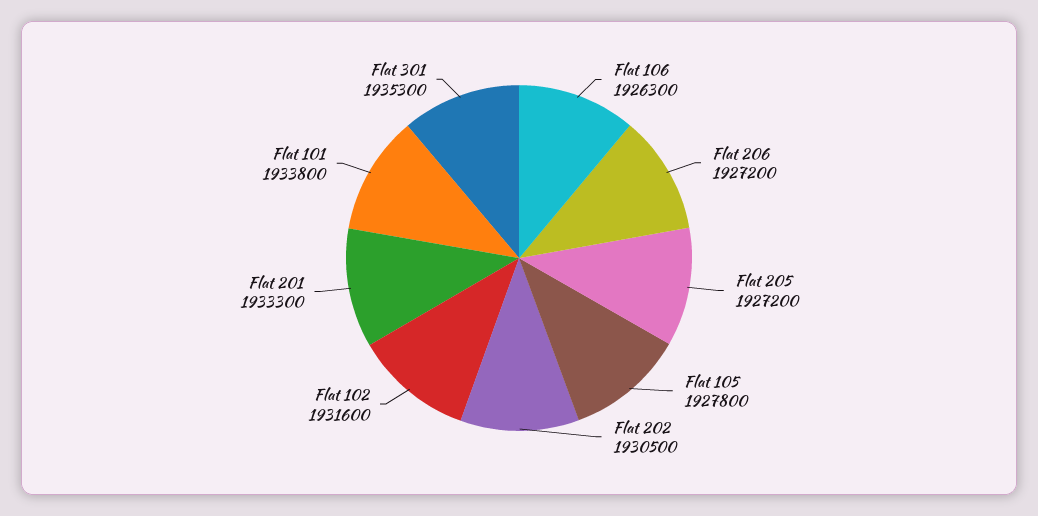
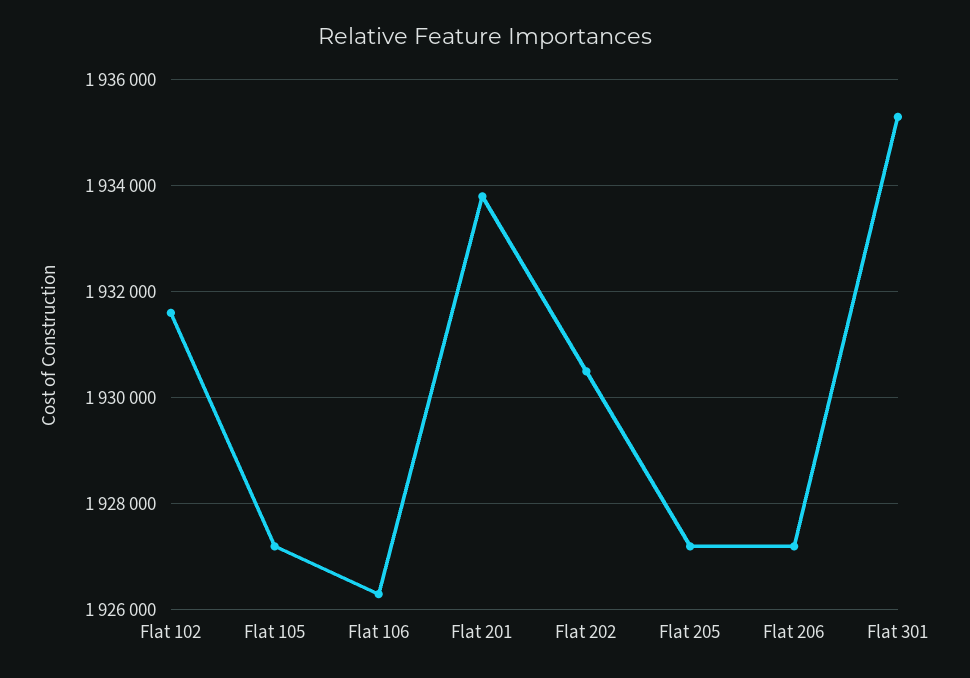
Flat 105: 1927800 -> 1927200
Flat 201: 1933300 -> 1933800
Flat 101: 1933800 -> none

